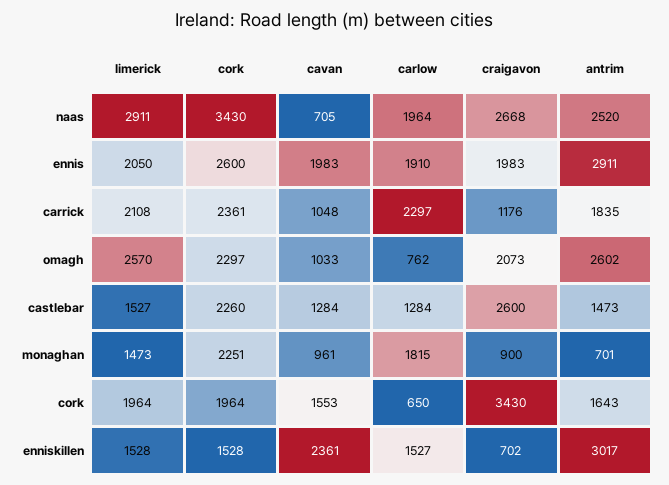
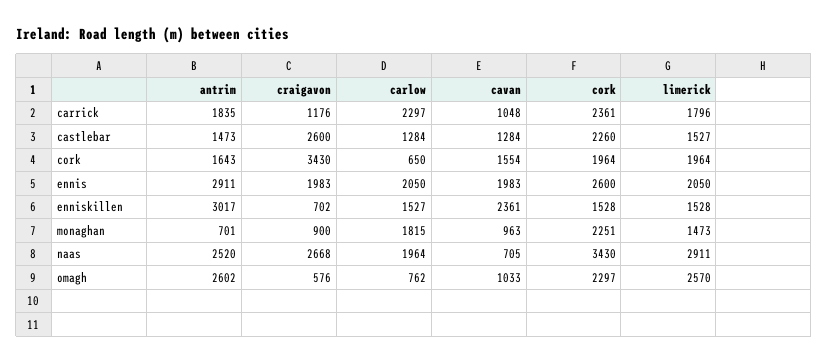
carlow, ennis: 1910 -> 2050
limerick, carrick: 2108 -> 1796
craigavon, omagh: 2073 -> 576
cavan, monaghan: 961 -> 963
cavan, cork: 1553 -> 1554

